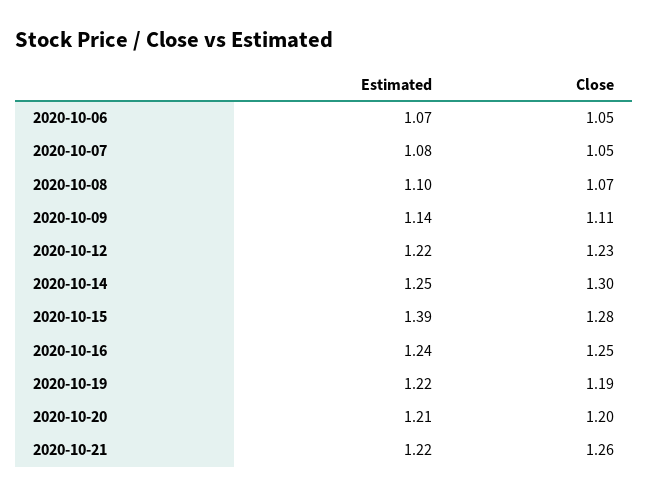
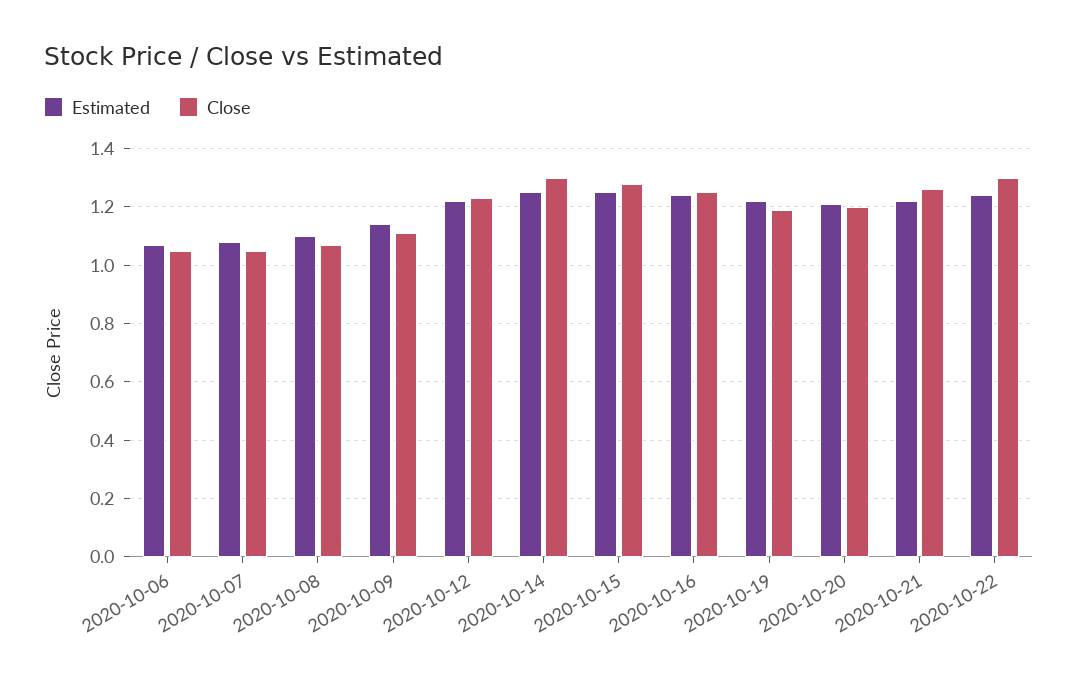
Estimated, 2020-10-15: 1.39 -> 1.25
Estimated, 2020-10-22: none -> 1.25
Close, 2020-10-22: none -> 1.3

